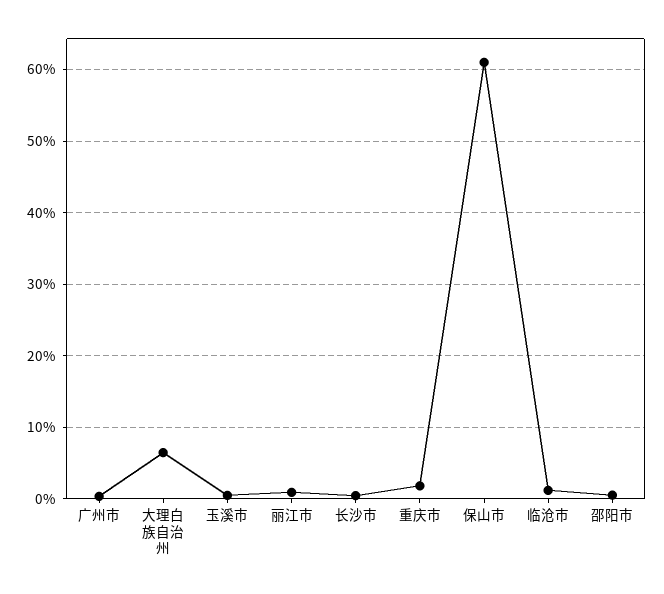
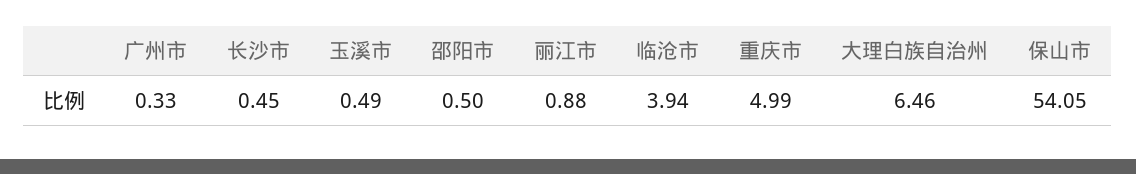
重庆市: 2 -> 4.99
保山市: 61 -> 54.05
临沧市: 1 -> 3.94

